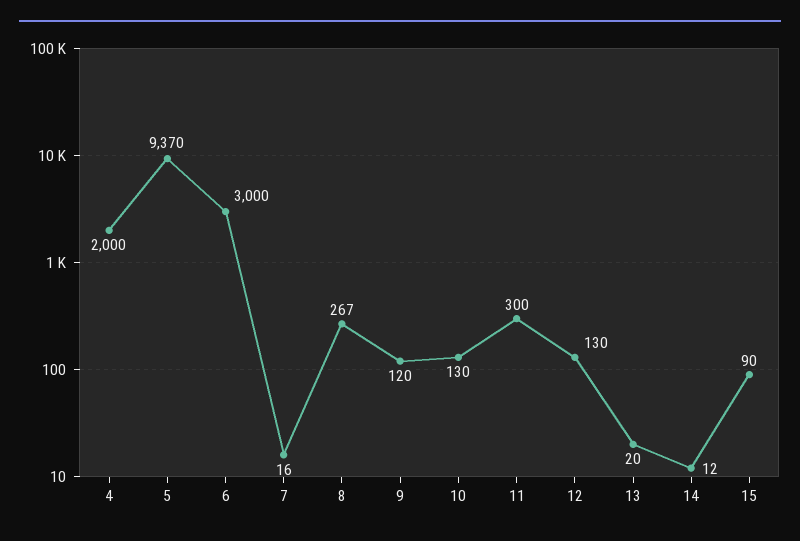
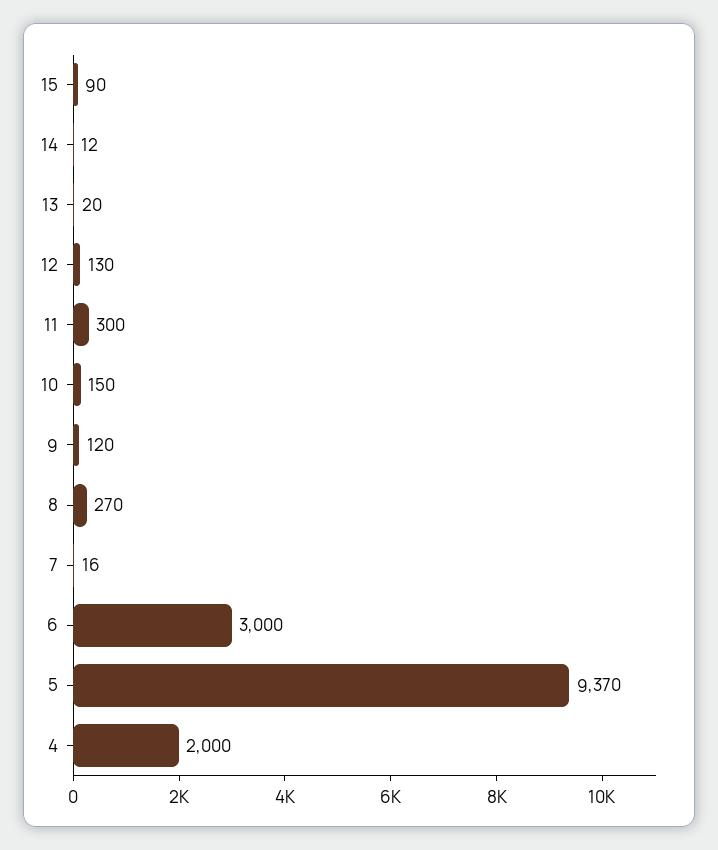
8: 267 -> 270
10: 130 -> 150

